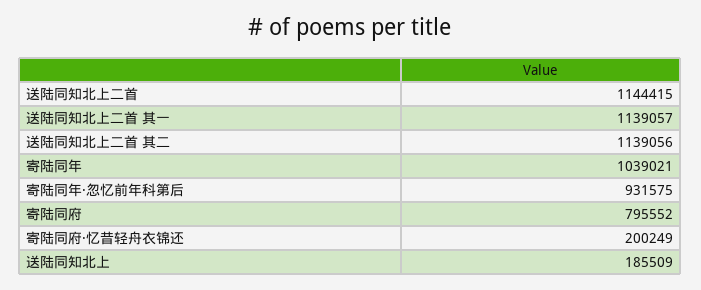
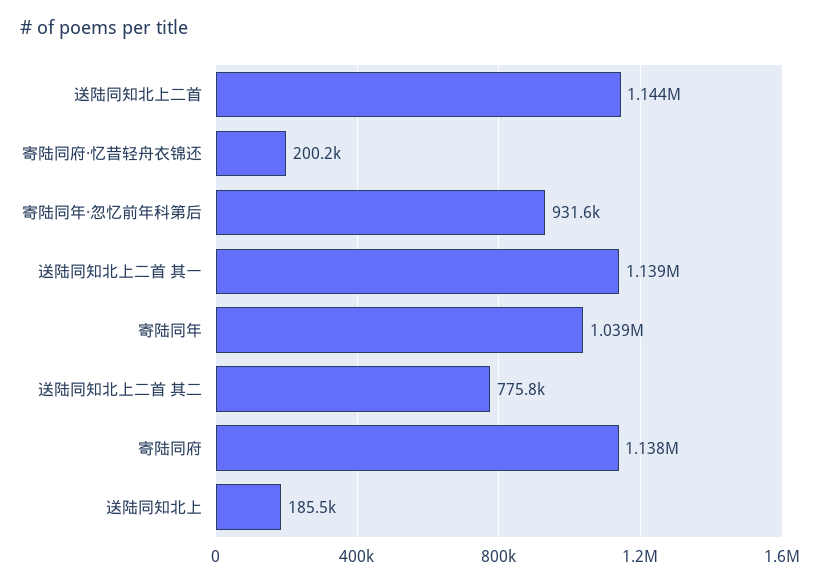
送陆同知北上二首 其二: 1139056 -> 775800
寄陆同府: 795552 -> 1138000

